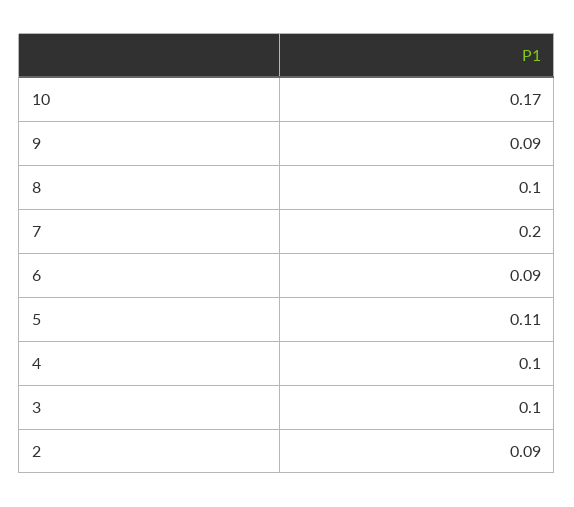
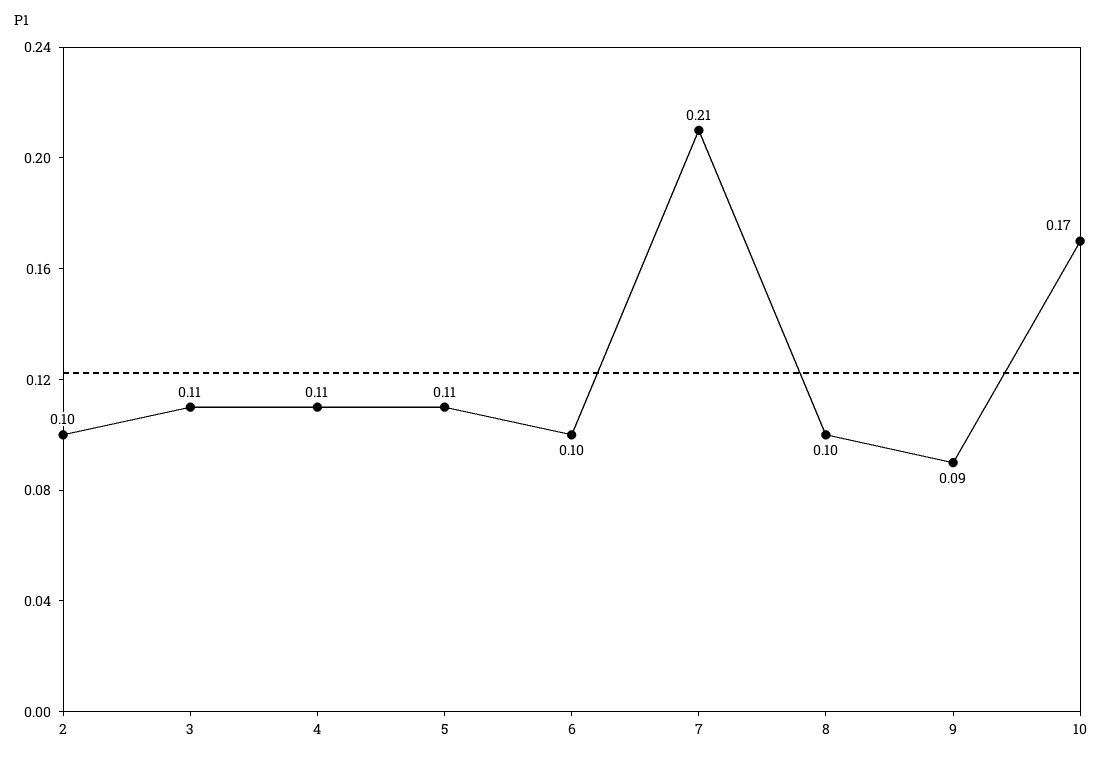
7: 0.2 -> 0.21
6: 0.09 -> 0.1
4: 0.1 -> 0.11
3: 0.1 -> 0.11
2: 0.09 -> 0.1

